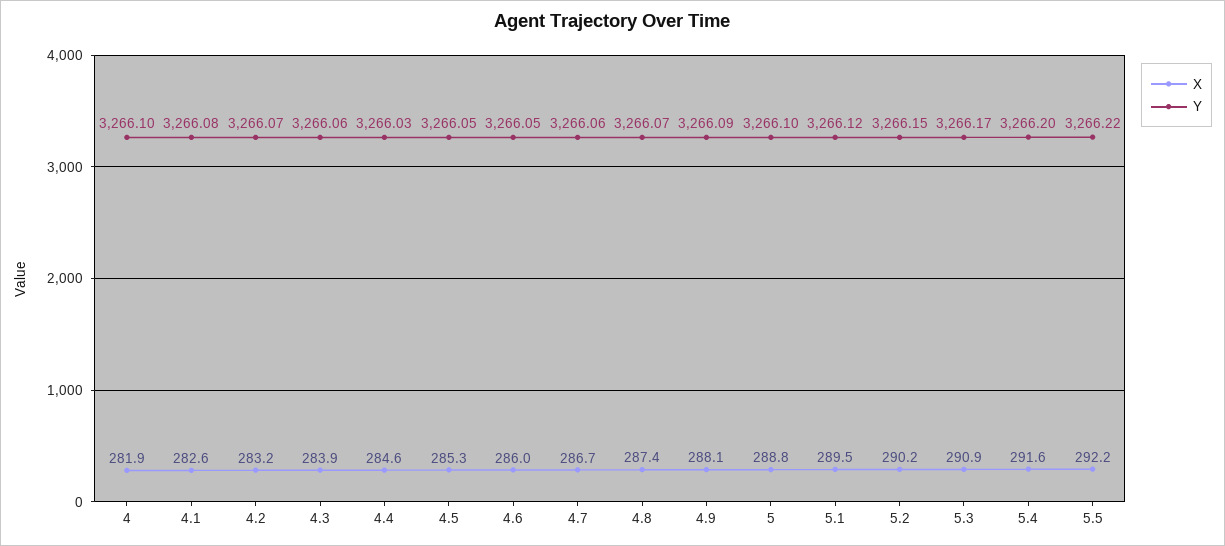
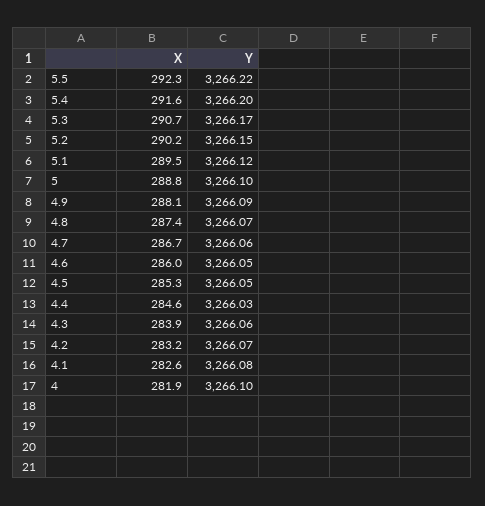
X, 5.3: 290.9 -> 290.7
X, 5.5: 292.2 -> 292.3

